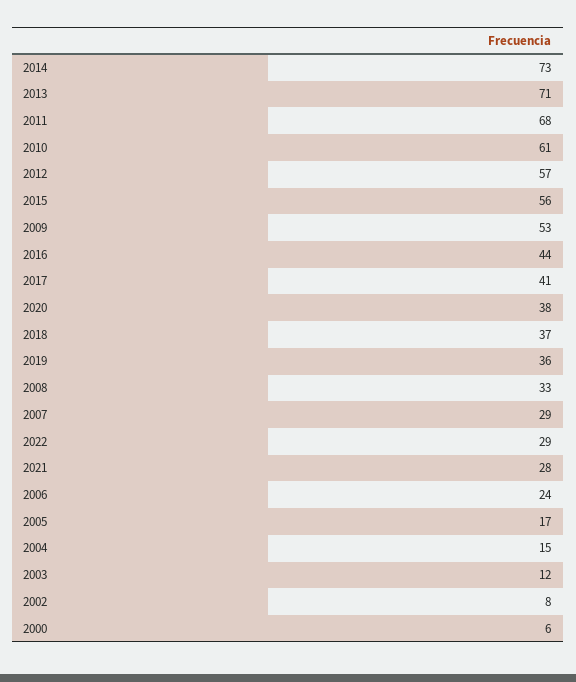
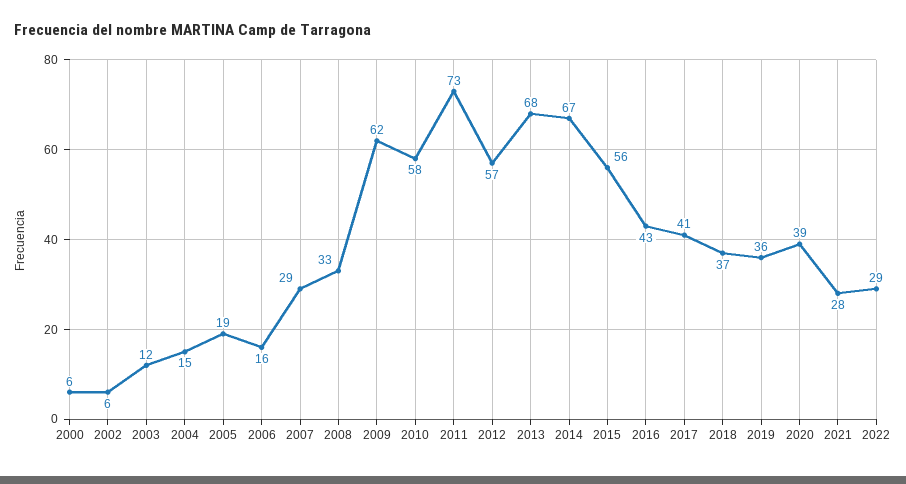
2014: 73 -> 67
2013: 71 -> 68
2011: 68 -> 73
2010: 61 -> 58
2009: 53 -> 62
2016: 44 -> 43
2020: 38 -> 39
2006: 24 -> 16
2005: 17 -> 19
2002: 8 -> 6

